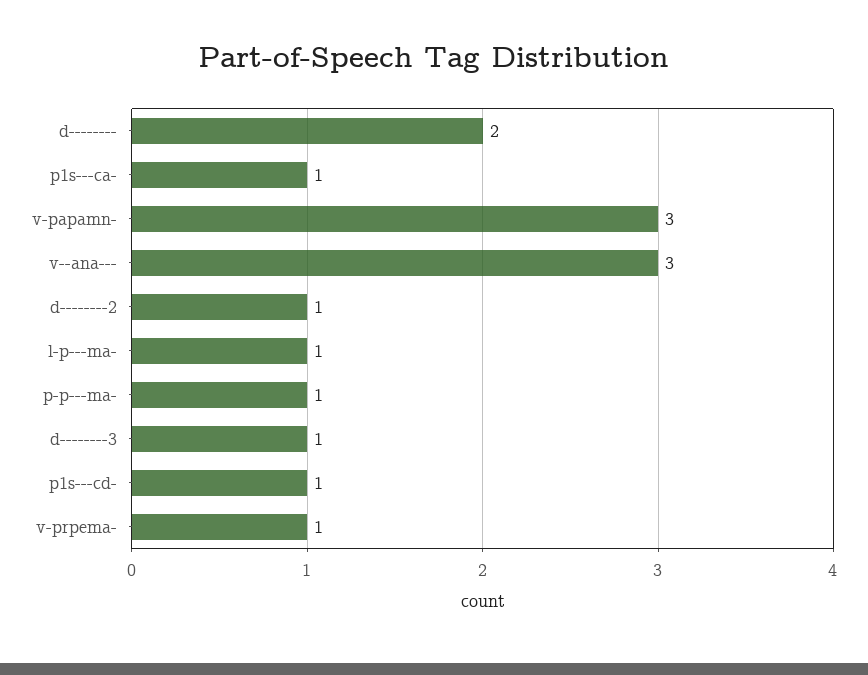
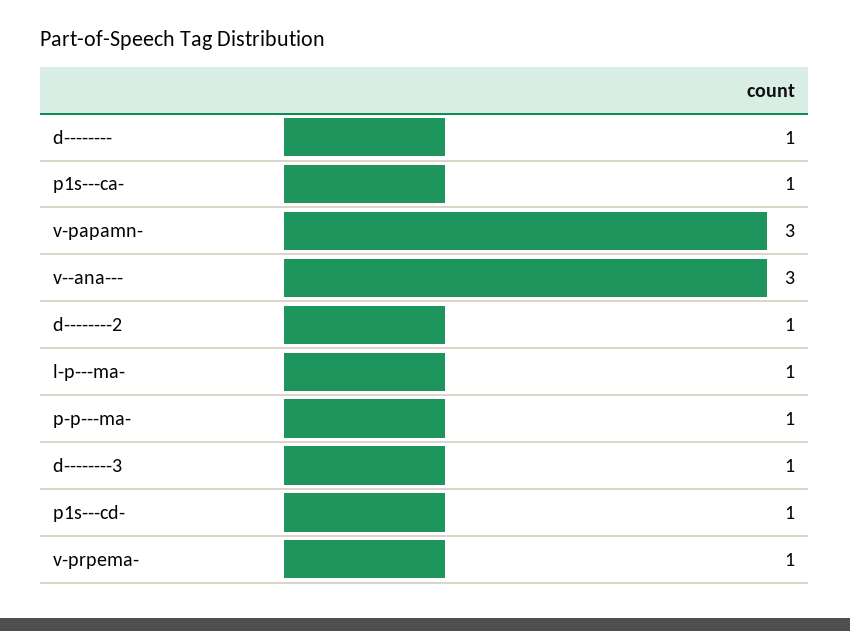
d--------: 2 -> 1

